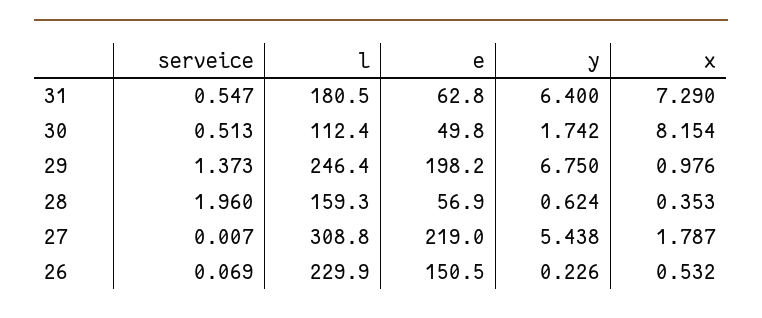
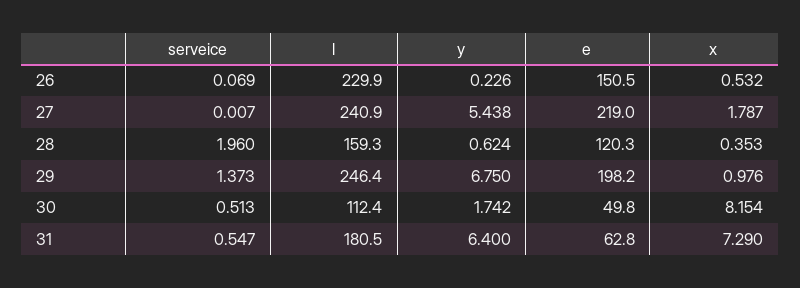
e, 28: 56.9 -> 120.3
l, 27: 308.8 -> 240.9

